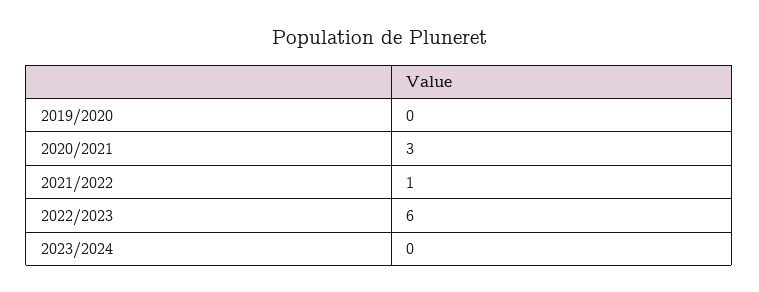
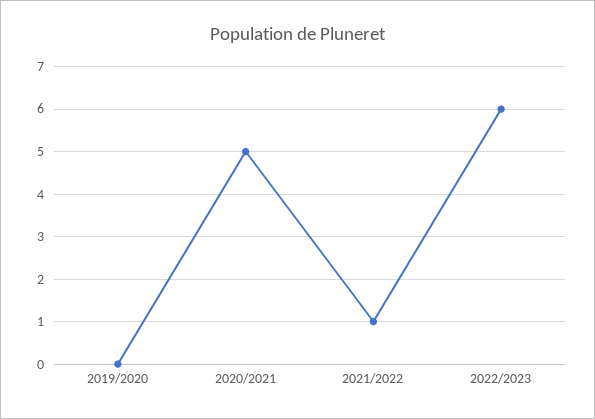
2020/2021: 3 -> 5
2023/2024: 0 -> none

